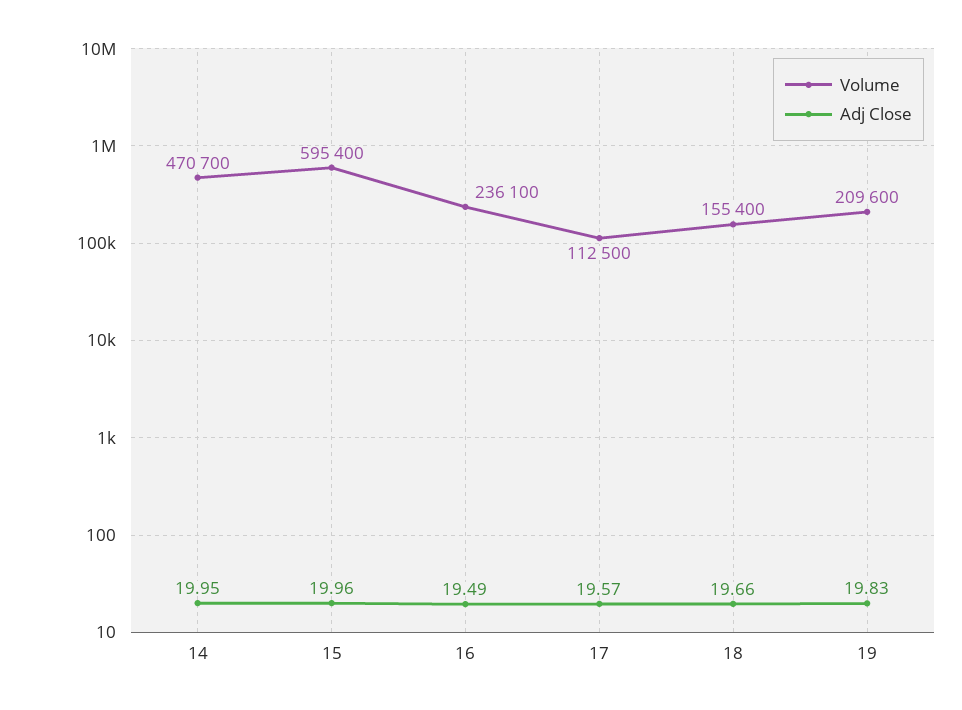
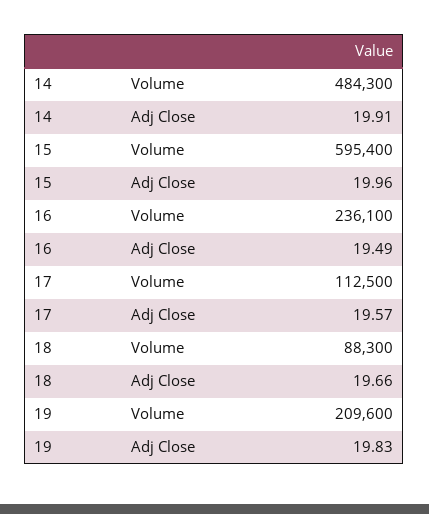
Volume, 14: 470700 -> 484300
Adj Close, 14: 19.95 -> 19.91
Volume, 18: 155400 -> 88300

